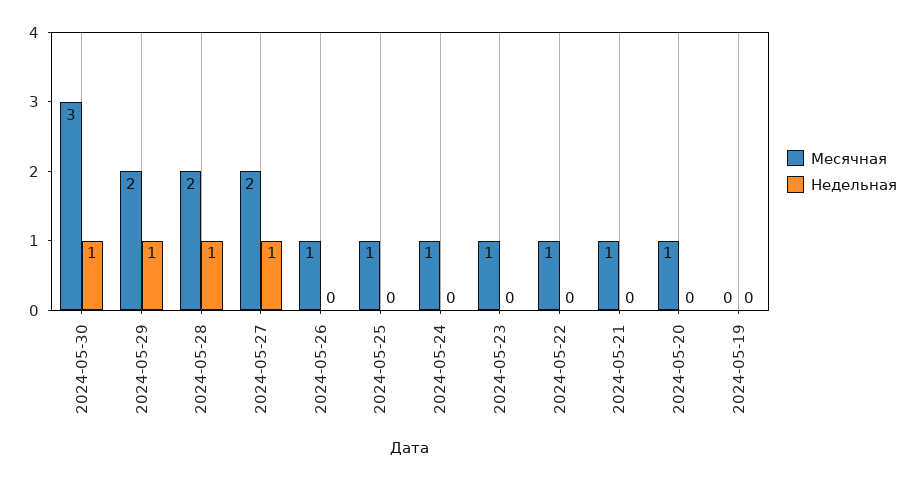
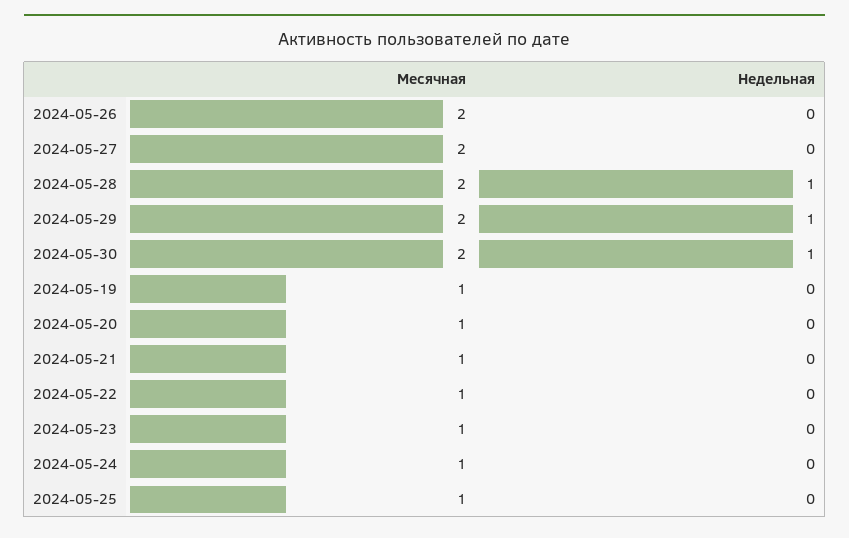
Месячная, 2024-05-30: 3 -> 2
Недельная, 2024-05-27: 1 -> 0
Месячная, 2024-05-26: 1 -> 2
Месячная, 2024-05-19: 0 -> 1

